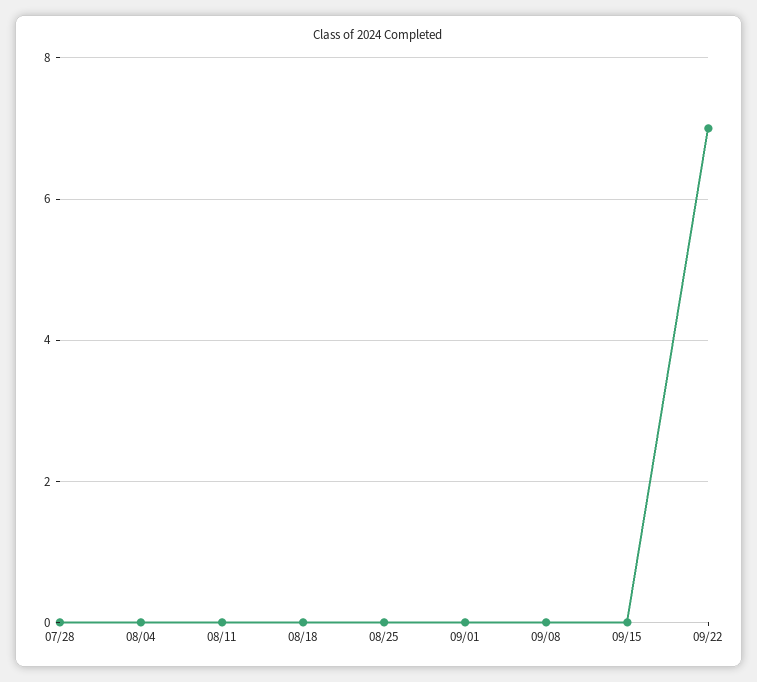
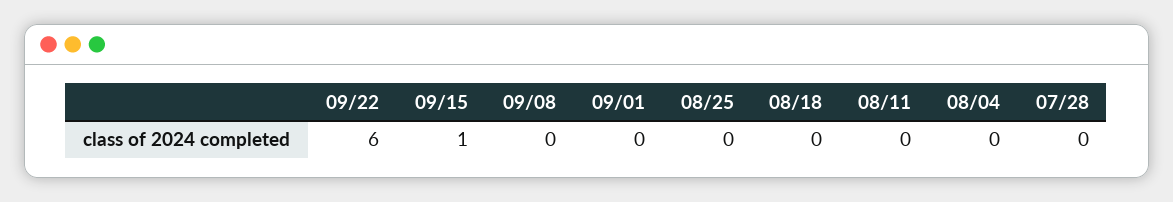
09/15: 0 -> 1
09/22: 7 -> 6

